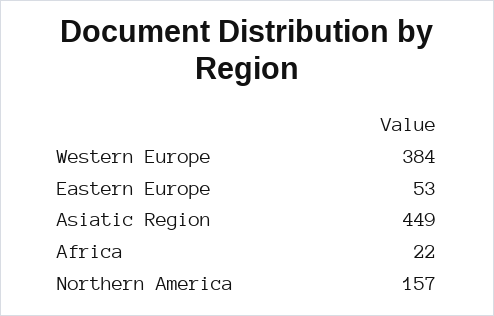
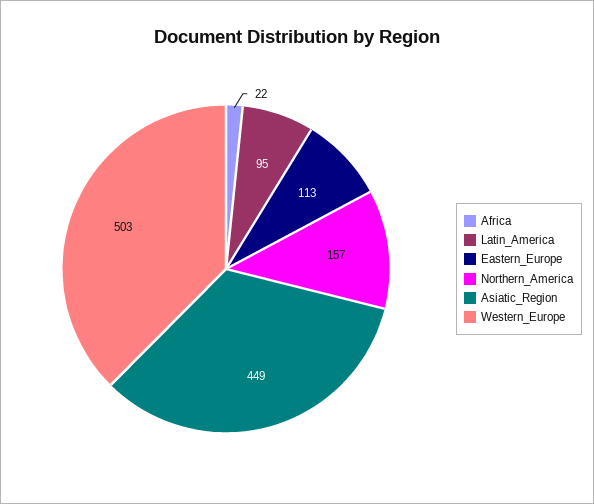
Western Europe: 384 -> 503
Eastern Europe: 53 -> 113
Latin_America: none -> 95

